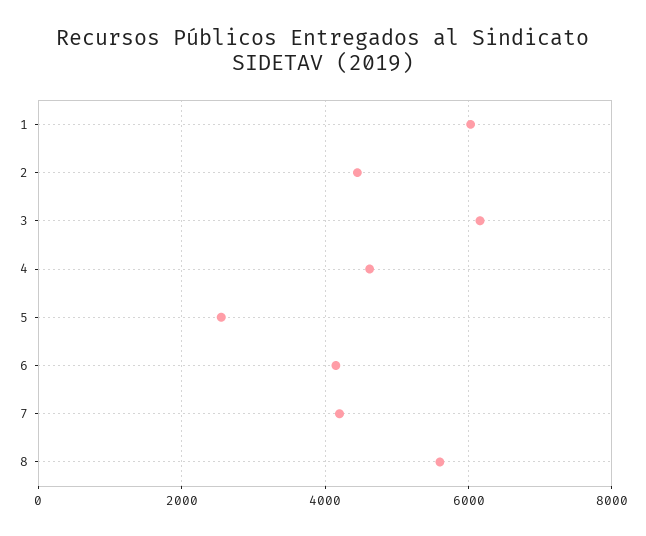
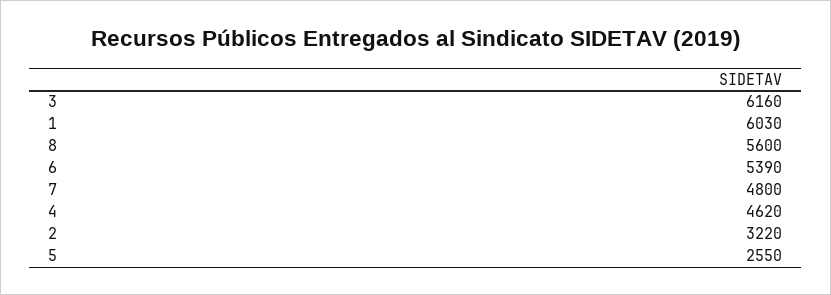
2: 4400 -> 3220
6: 4200 -> 5390
7: 4200 -> 4800

